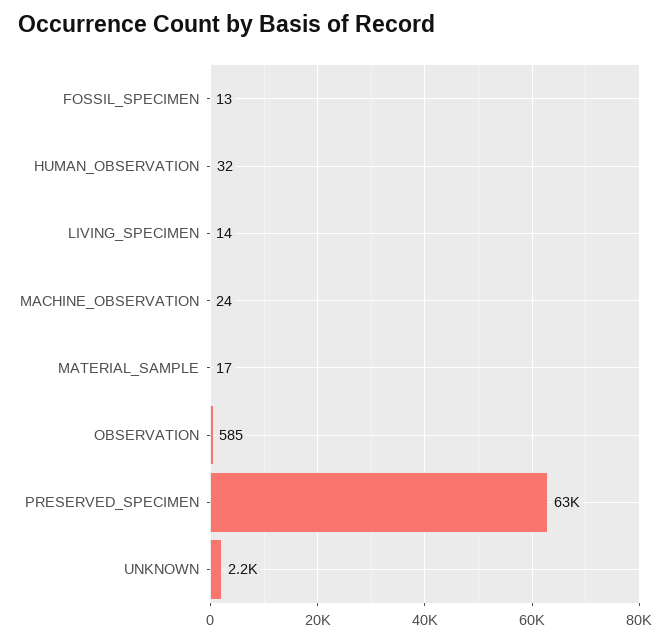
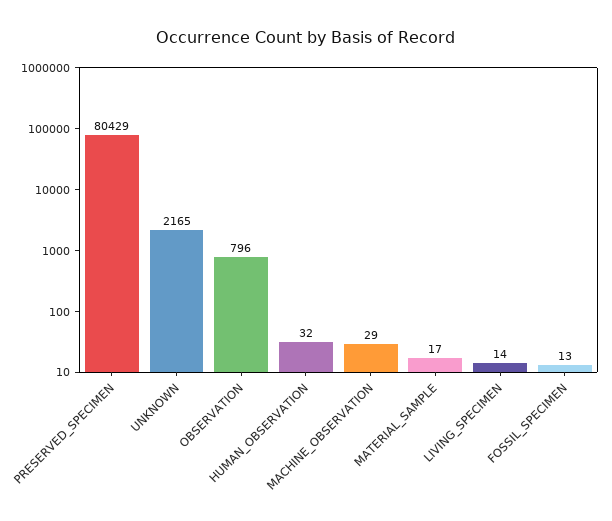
MACHINE_OBSERVATION: 24 -> 29
OBSERVATION: 585 -> 796
PRESERVED_SPECIMEN: 63000 -> 80429

